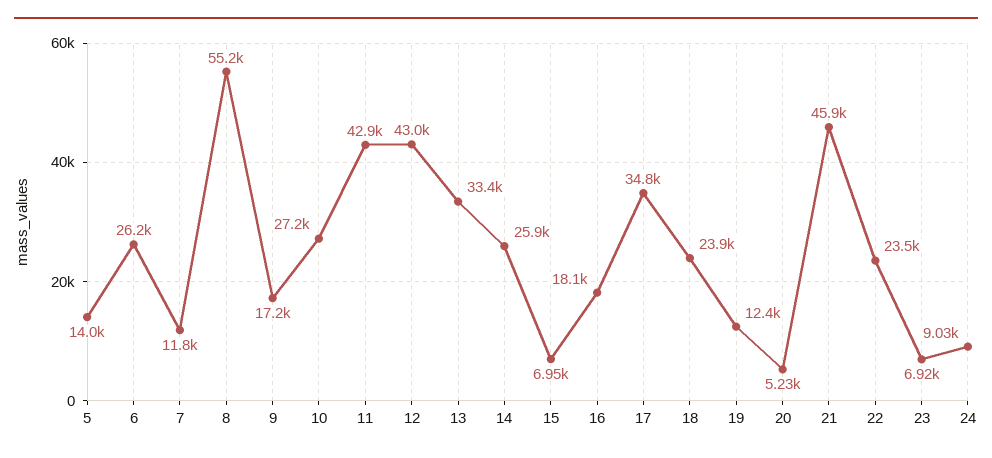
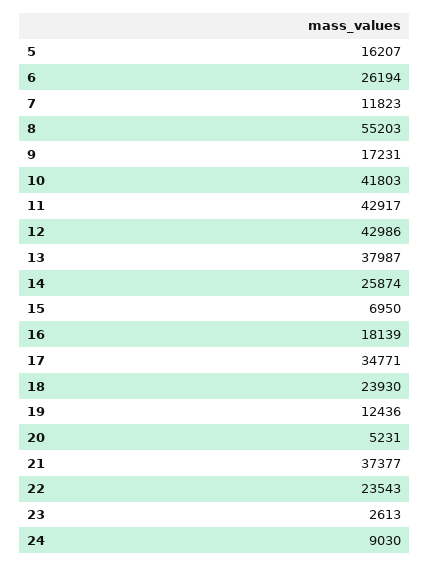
5: 14000 -> 16207
10: 27200 -> 41803
13: 33400 -> 37987
21: 45900 -> 37377
23: 6920 -> 2613

